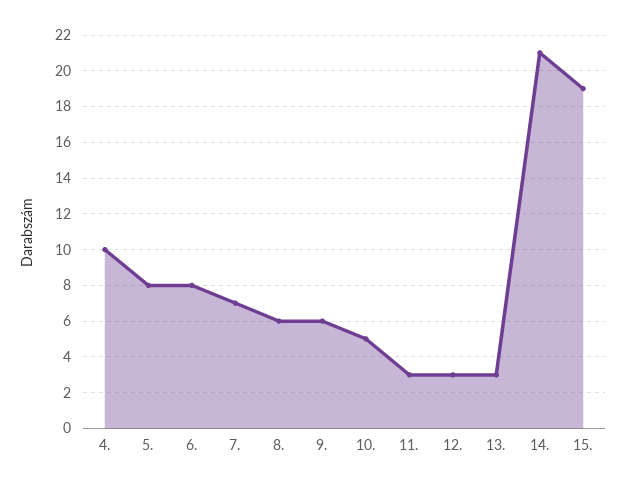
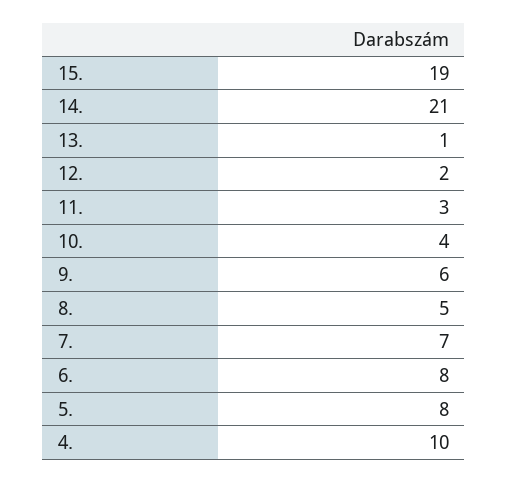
8.: 6 -> 5
10.: 5 -> 4
12.: 3 -> 2
13.: 3 -> 1

